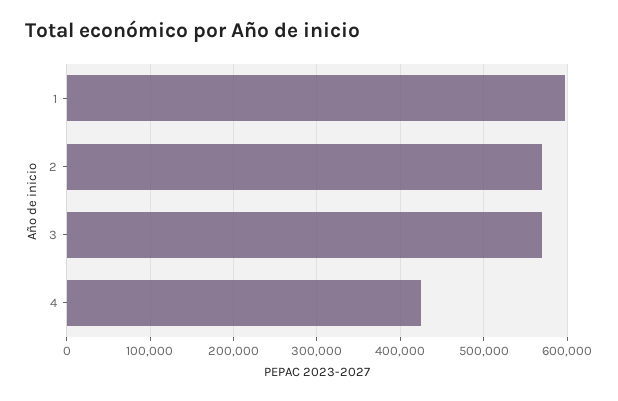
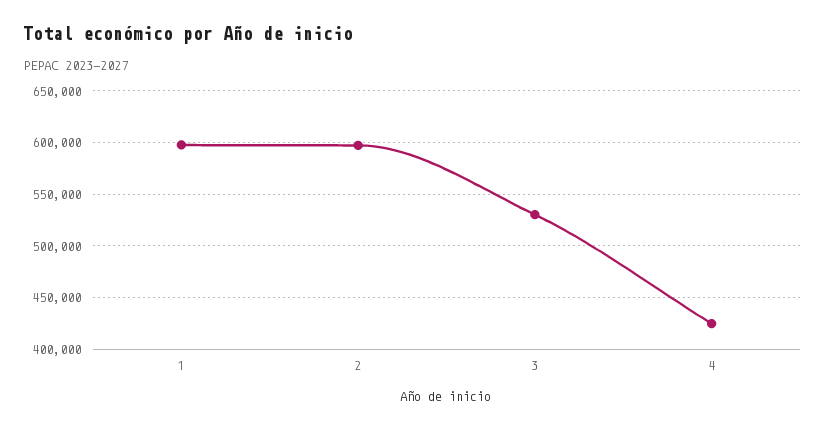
2: 570000 -> 600000
3: 570000 -> 530000

